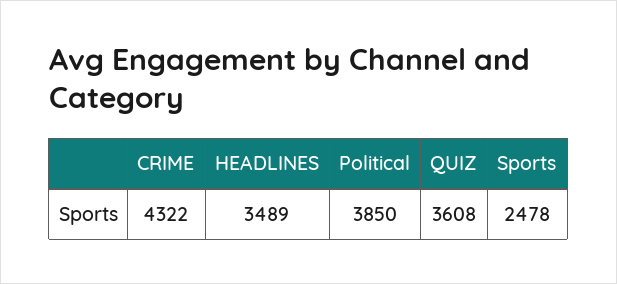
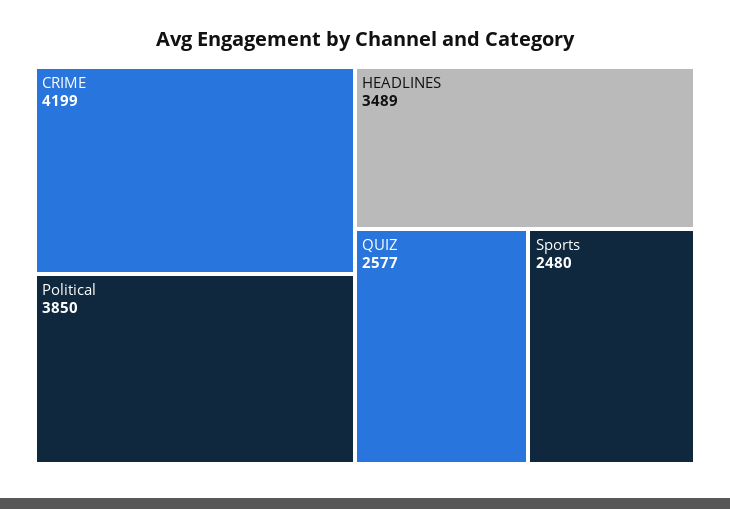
CRIME: 4322 -> 4199
QUIZ: 3608 -> 2577
Sports: 2478 -> 2480

